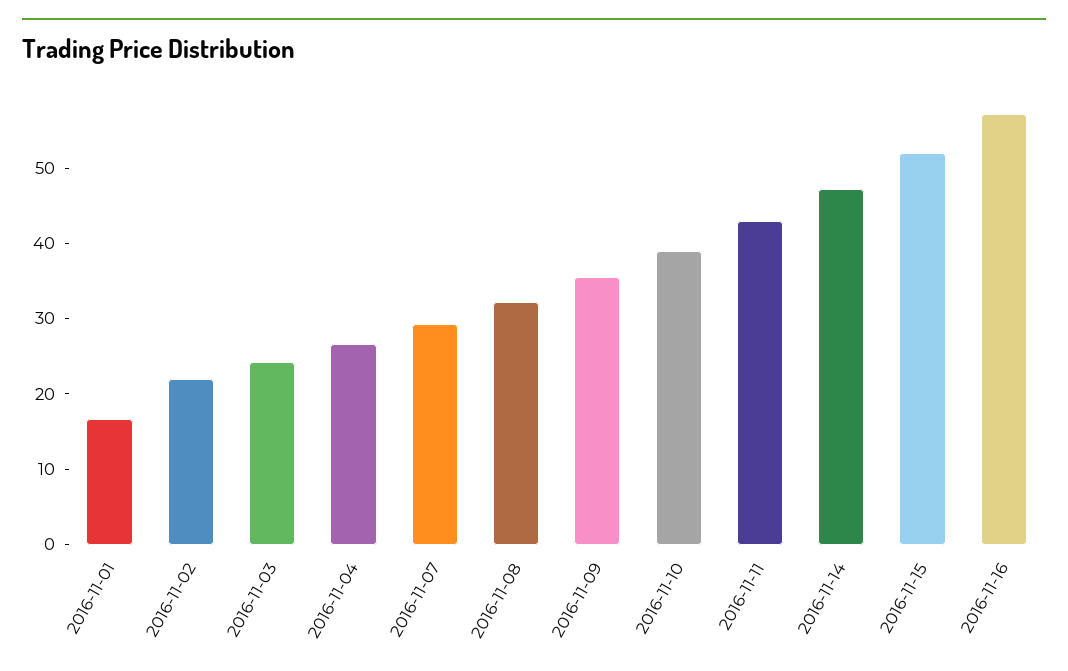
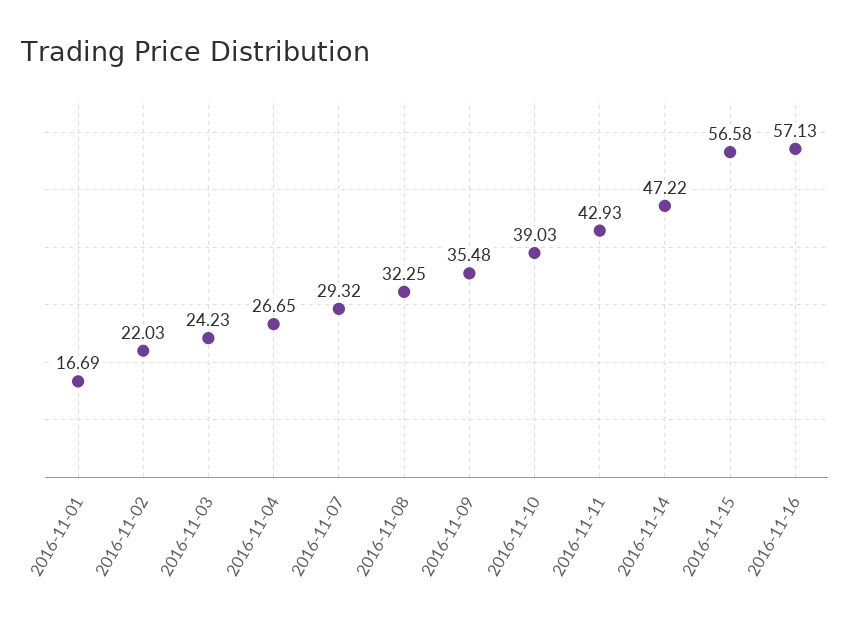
2016-11-15: 52 -> 56.58

